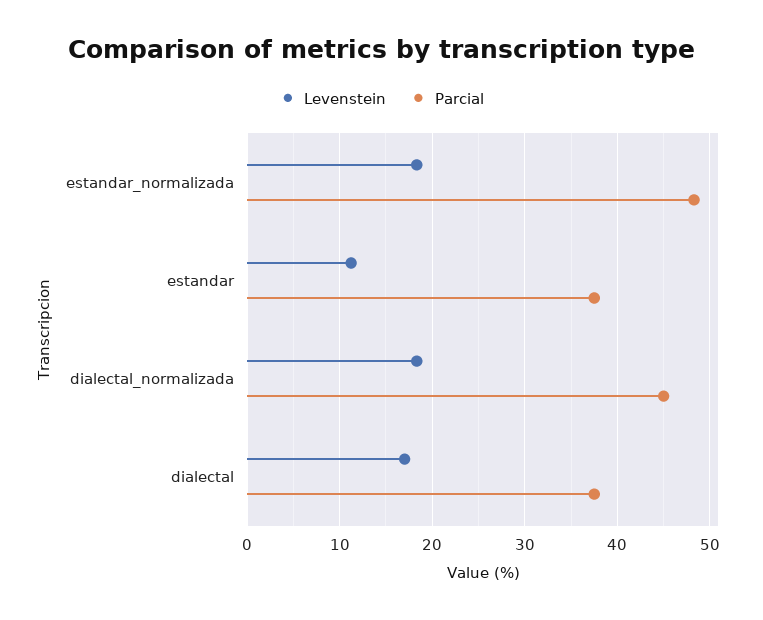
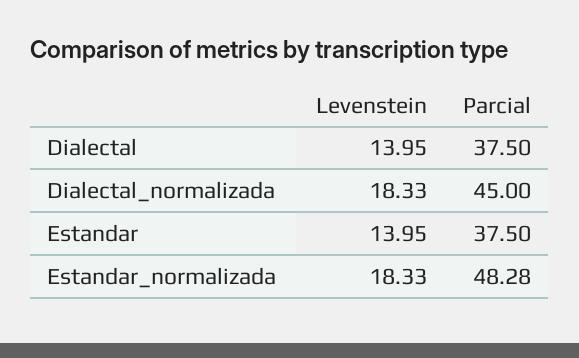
Levenstein, estandar: 11 -> 13.95
Levenstein, dialectal: 17 -> 13.95

